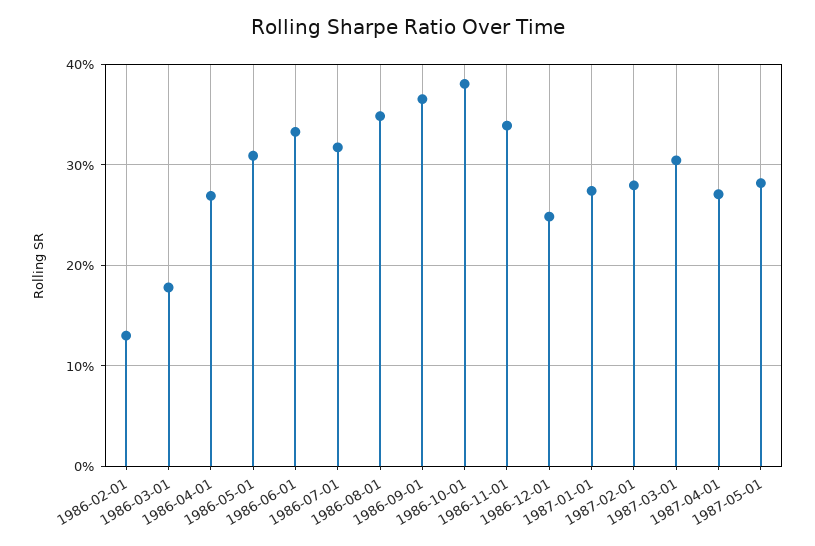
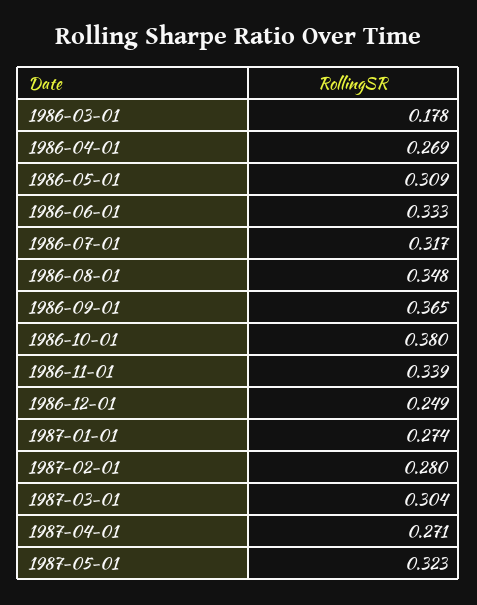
1986-02-01: 0.13 -> none
1987-05-01: 0.28 -> 0.323

